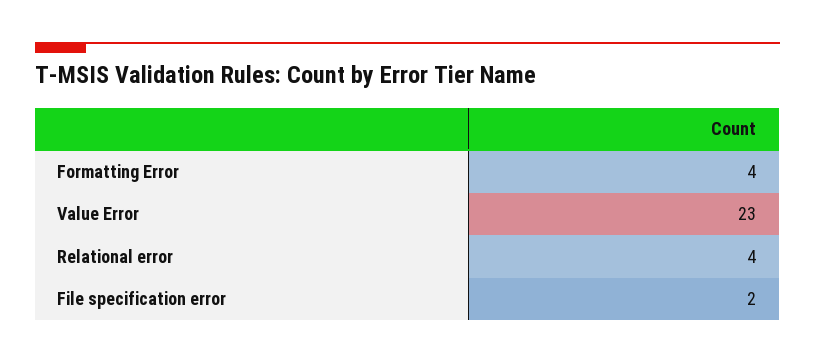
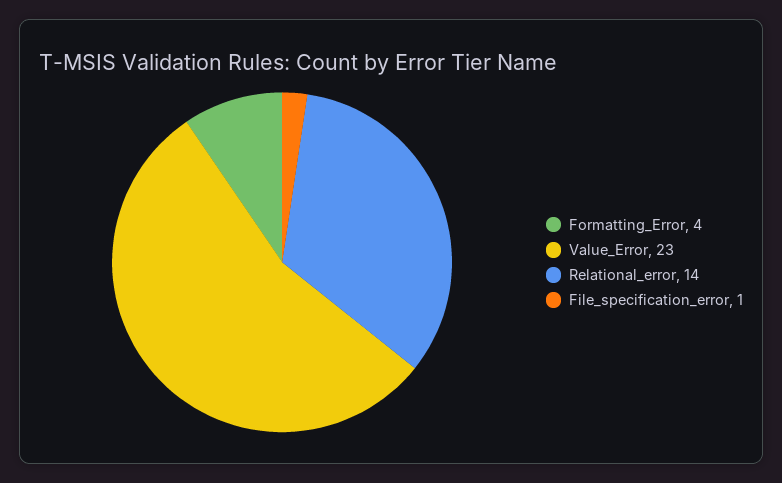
Relational error: 4 -> 14
File specification error: 2 -> 1

